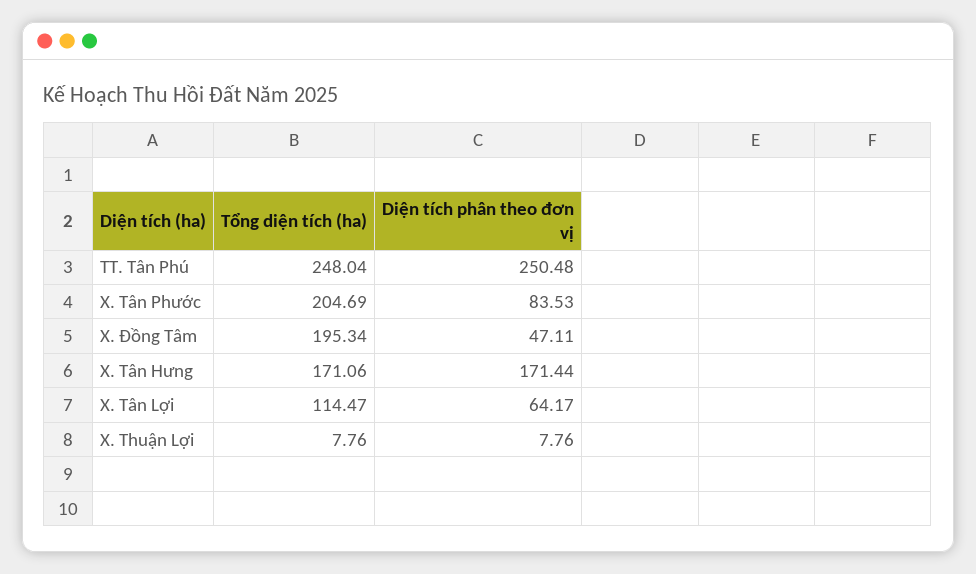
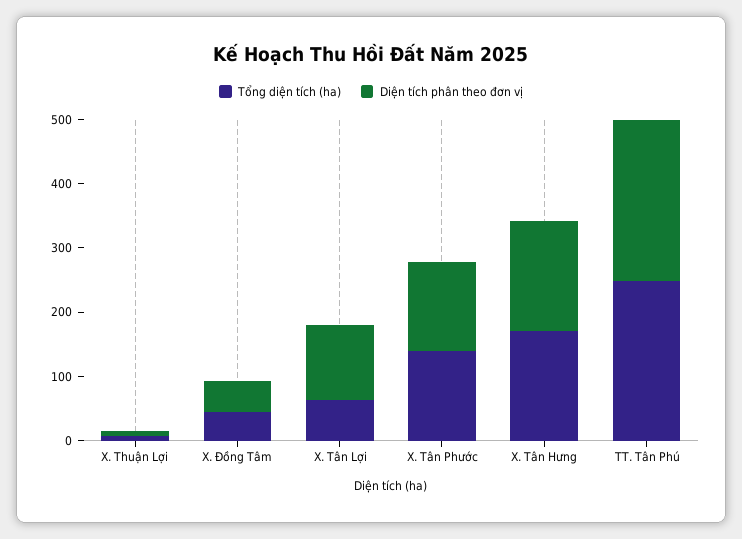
Tổng diện tích (ha), X. Tân Phước: 204.69 -> 140
Diện tích phân theo đơn vị, X. Tân Phước: 83.53 -> 140
Tổng diện tích (ha), X. Đồng Tâm: 195.34 -> 40
Tổng diện tích (ha), X. Tân Lợi: 114.47 -> 60
Diện tích phân theo đơn vị, X. Tân Lợi: 64.17 -> 120

